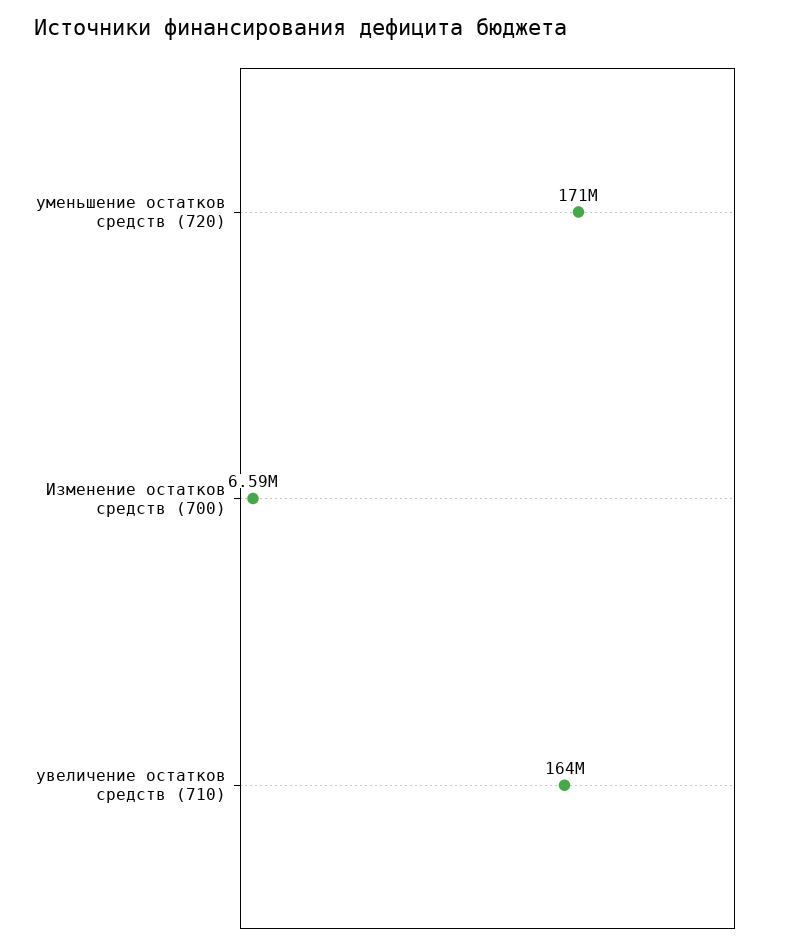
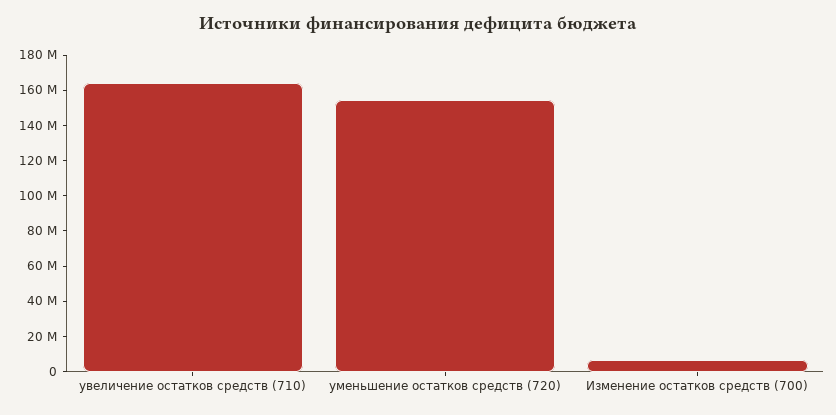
уменьшение остатков средств (720): 171000000 -> 155000000

